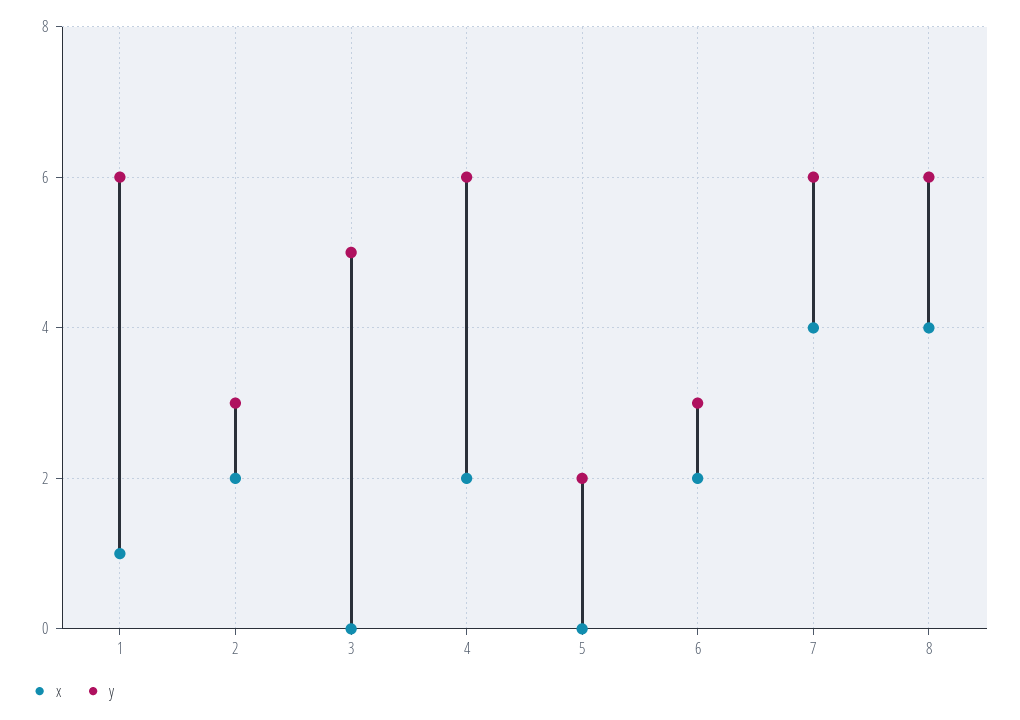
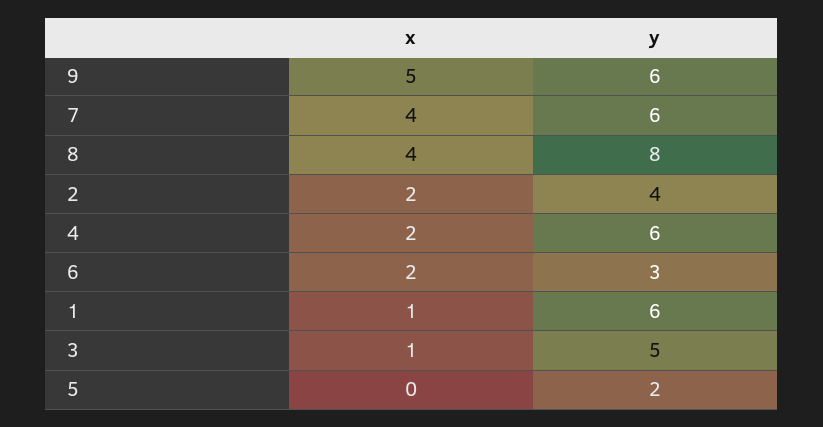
y, 2: 3 -> 4
x, 3: 0 -> 1
y, 8: 6 -> 8
x, 9: none -> 5
y, 9: none -> 6

